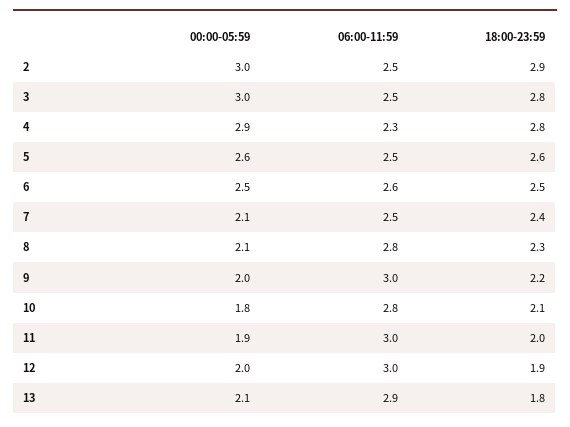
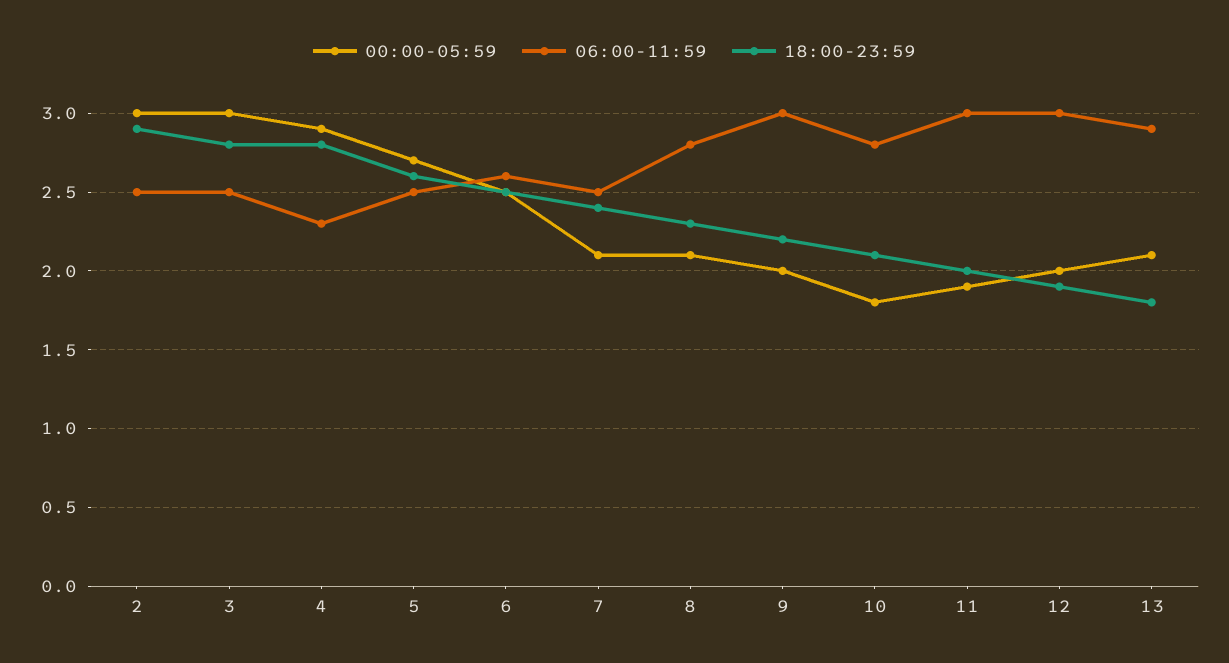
00:00-05:59, 5: 2.6 -> 2.7

